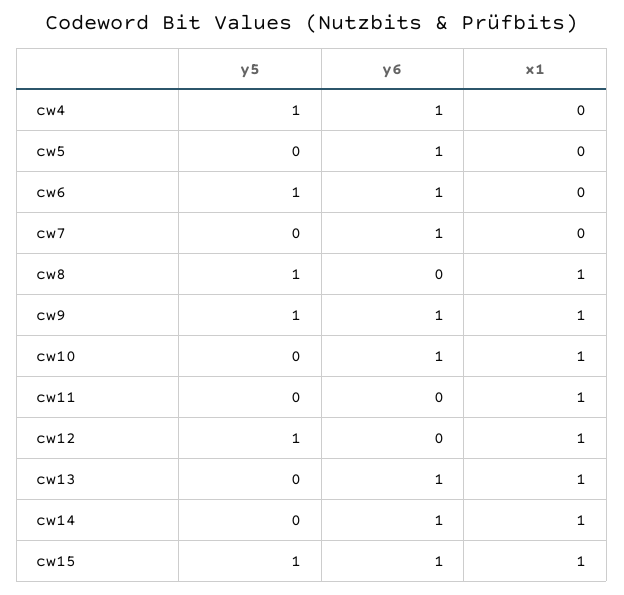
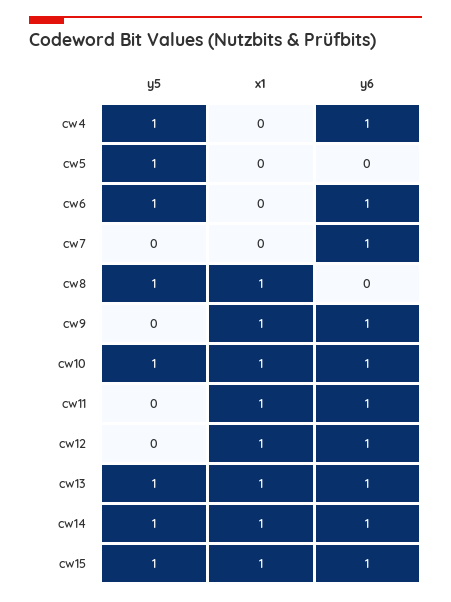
y5, cw5: 0 -> 1
y6, cw5: 1 -> 0
y5, cw9: 1 -> 0
y5, cw10: 0 -> 1
y6, cw11: 0 -> 1
y5, cw12: 1 -> 0
y6, cw12: 0 -> 1
y5, cw13: 0 -> 1
y5, cw14: 0 -> 1

